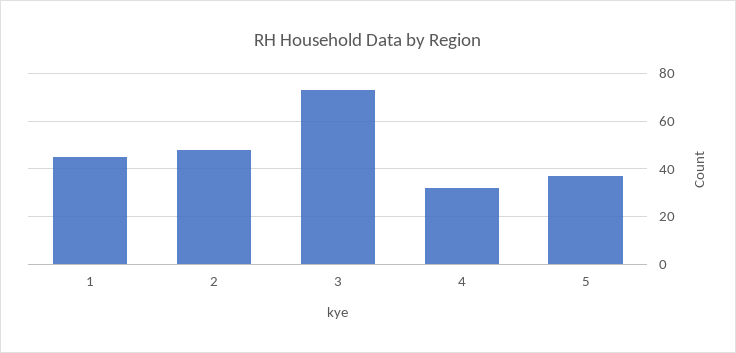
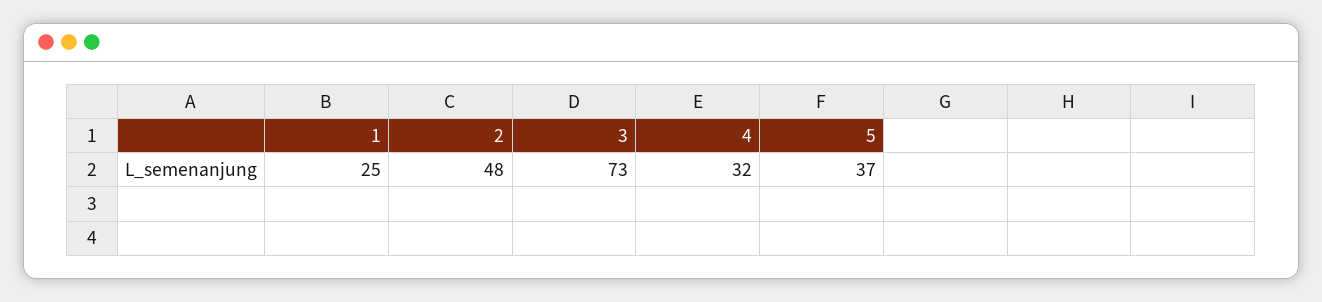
1: 45 -> 25

